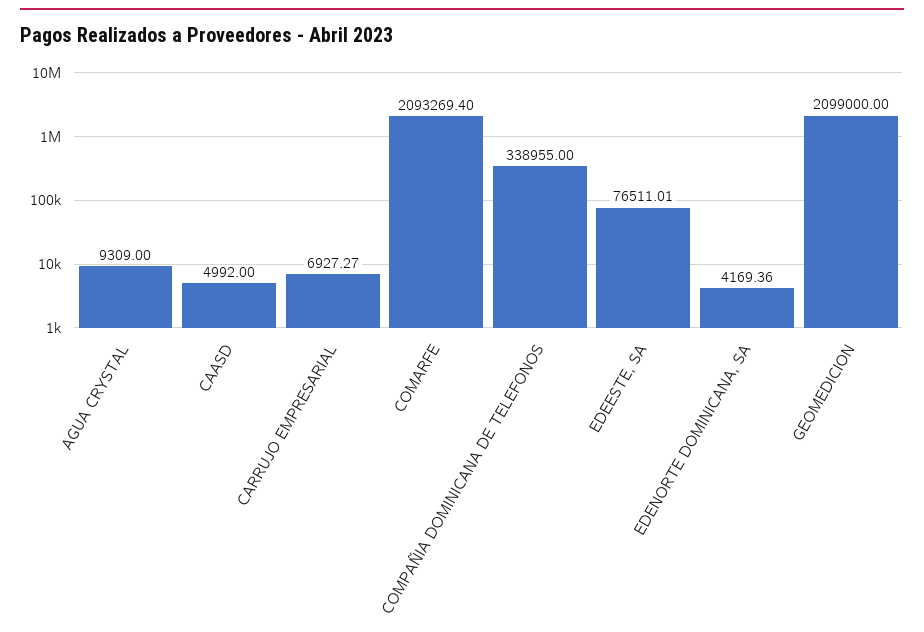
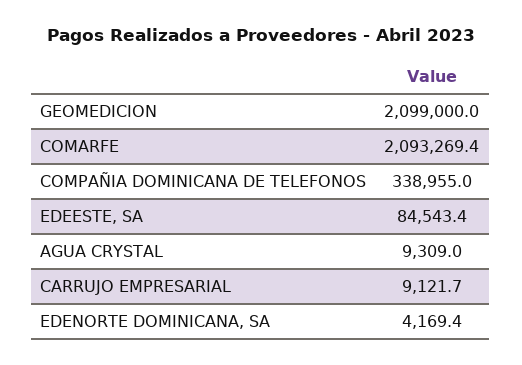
CAASD: 4992 -> none
CARRUJO EMPRESARIAL: 6927.27 -> 9121.7
EDEESTE, SA: 76511.01 -> 84543.4

